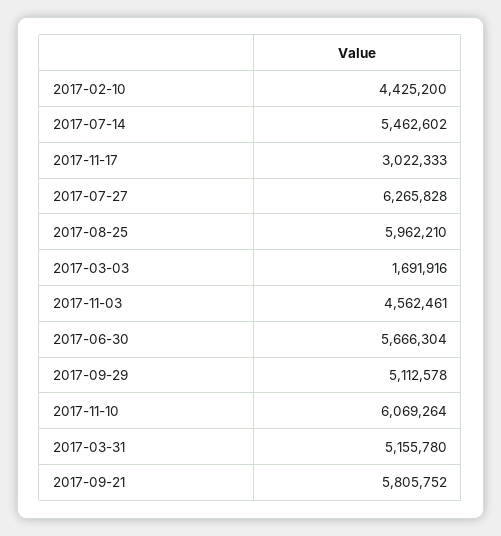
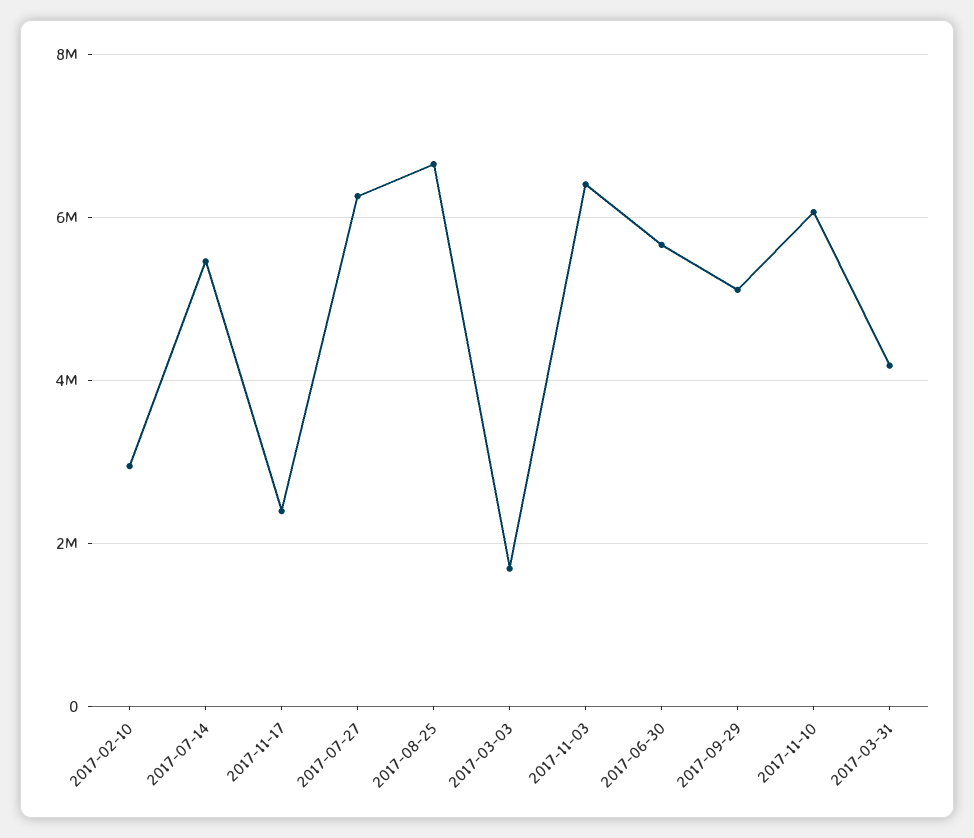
2017-02-10: 4425200 -> 3000000
2017-11-17: 3022333 -> 2400000
2017-08-25: 5962210 -> 6600000
2017-11-03: 4562461 -> 6400000
2017-03-31: 5155780 -> 4200000
2017-09-21: 5805752 -> none

